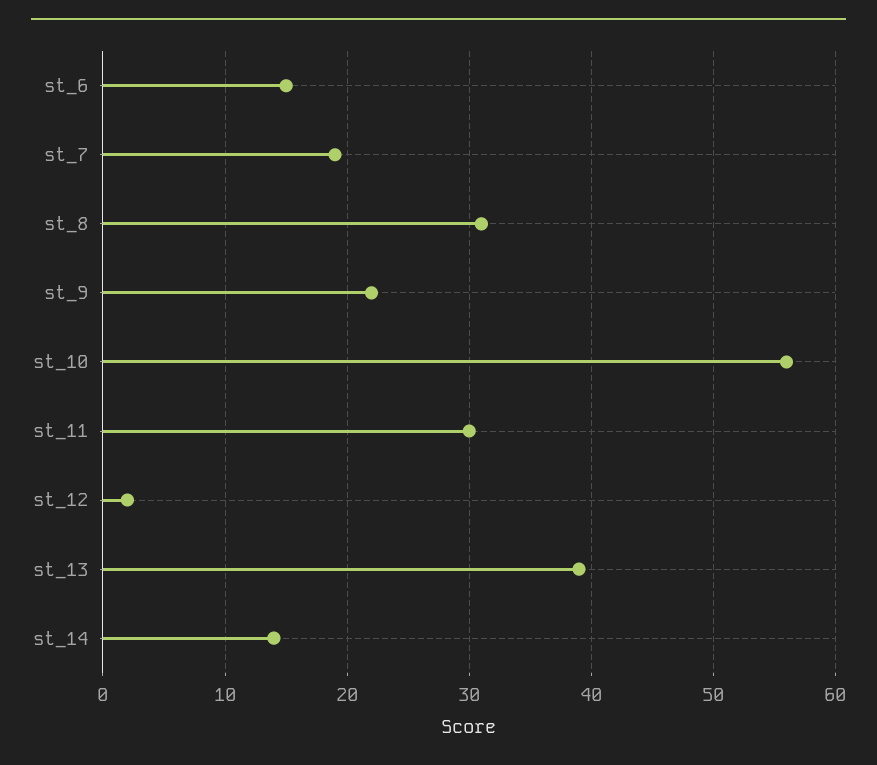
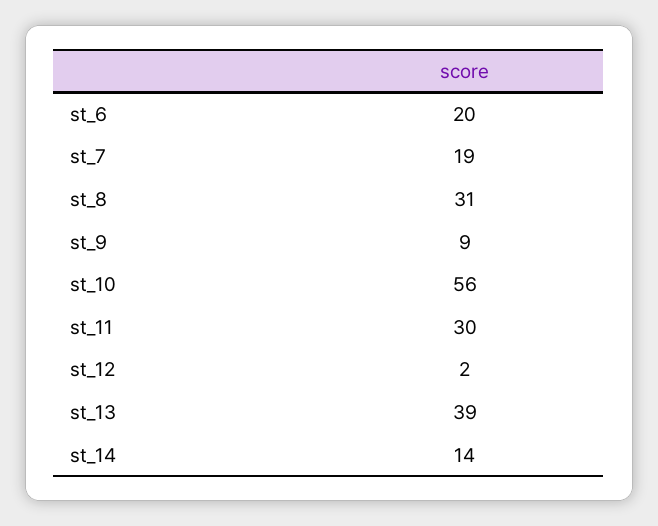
st_6: 15 -> 20
st_9: 22 -> 9

